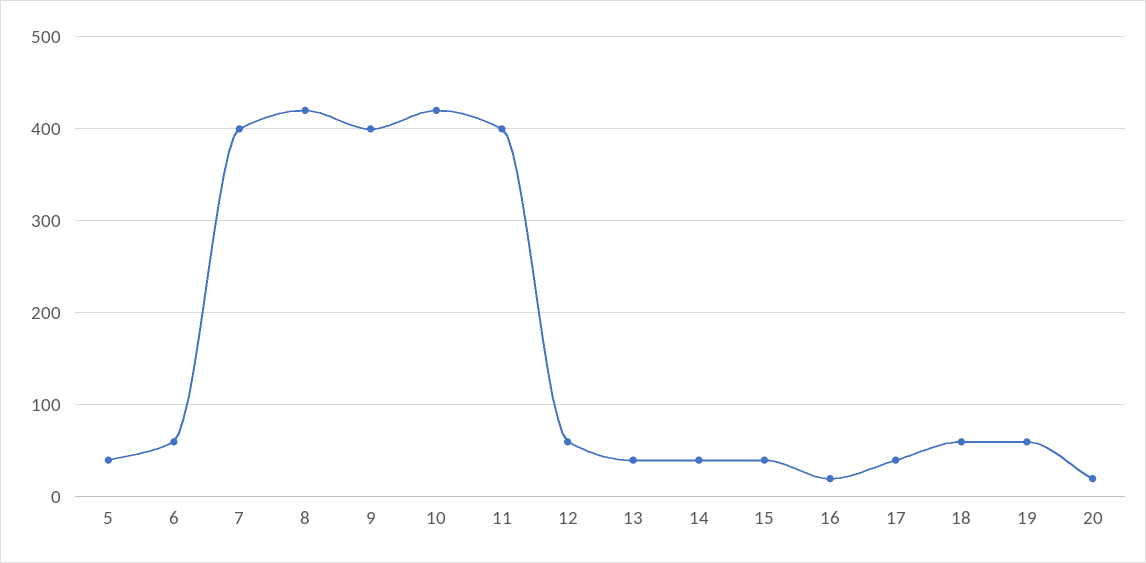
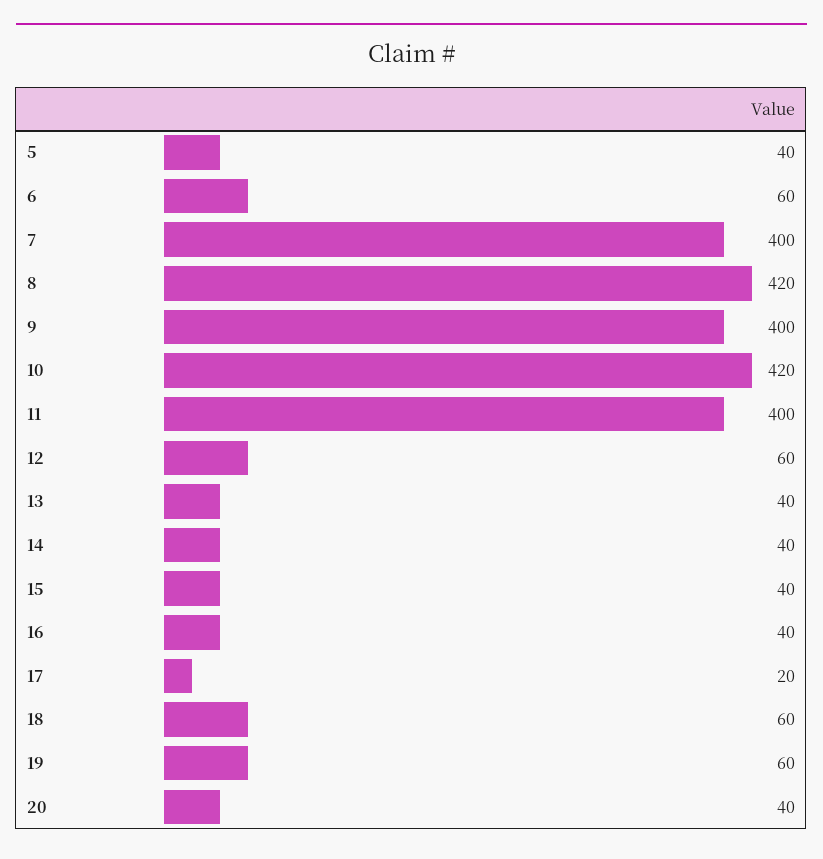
16: 20 -> 40
17: 40 -> 20
20: 20 -> 40

